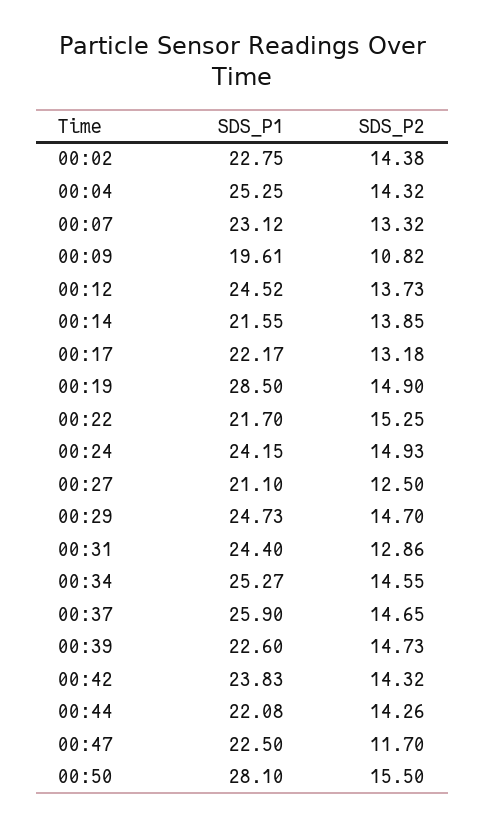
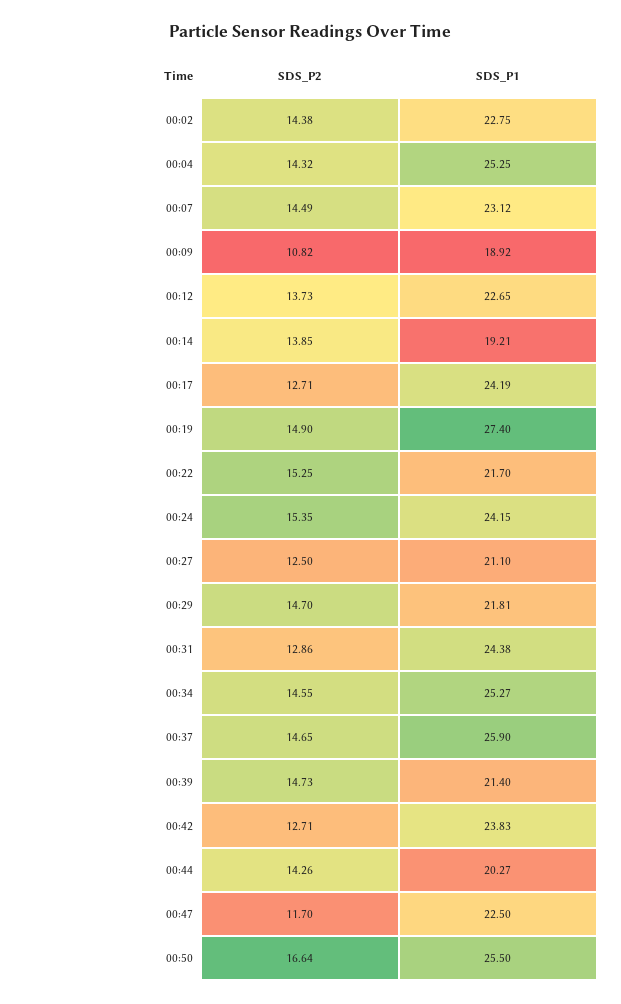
SDS_P2, 00:07: 13.32 -> 14.49
SDS_P1, 00:09: 19.61 -> 18.92
SDS_P1, 00:12: 24.52 -> 22.65
SDS_P1, 00:14: 21.55 -> 19.21
SDS_P1, 00:17: 22.17 -> 24.19
SDS_P2, 00:17: 13.18 -> 12.71
SDS_P1, 00:19: 28.5 -> 27.4
SDS_P2, 00:24: 14.93 -> 15.35
SDS_P1, 00:29: 24.73 -> 21.81
SDS_P1, 00:31: 24.4 -> 24.38
SDS_P1, 00:39: 22.6 -> 21.4
SDS_P2, 00:42: 14.32 -> 12.71
SDS_P1, 00:44: 22.08 -> 20.27
SDS_P1, 00:50: 28.1 -> 25.5
SDS_P2, 00:50: 15.5 -> 16.64

